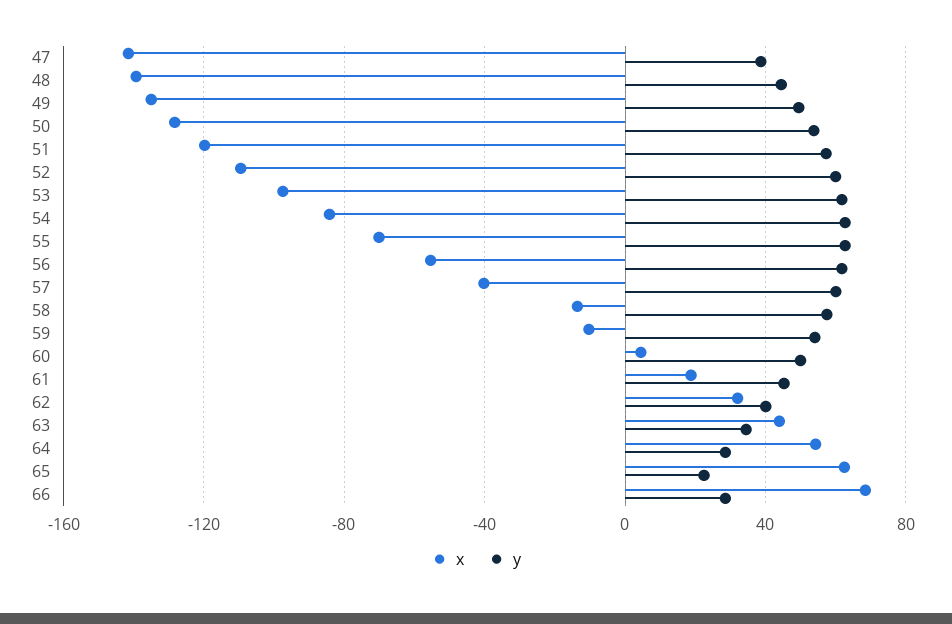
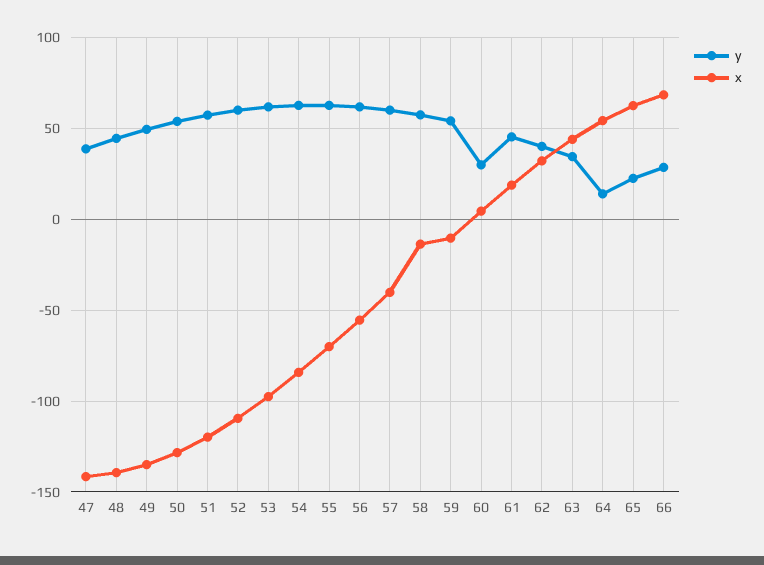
y, 60: 50 -> 30
y, 64: 30 -> 15

